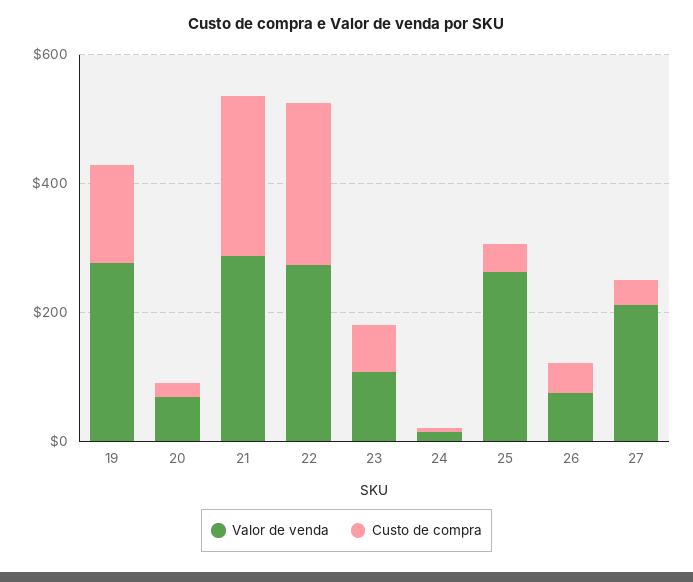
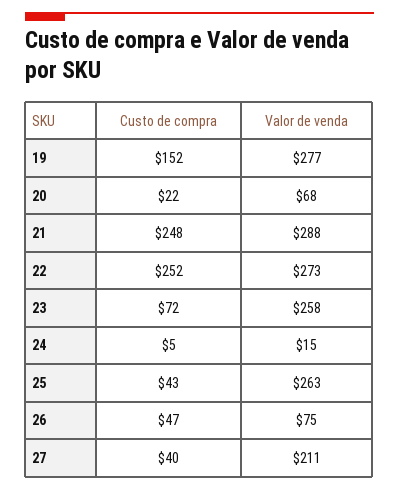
Valor de venda, 23: 100 -> 258

